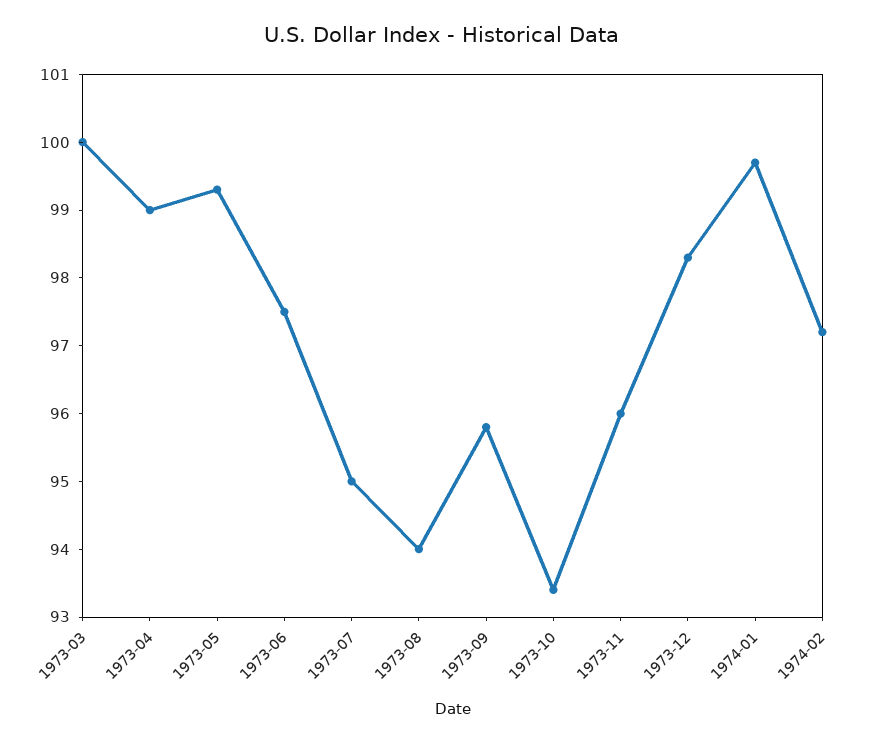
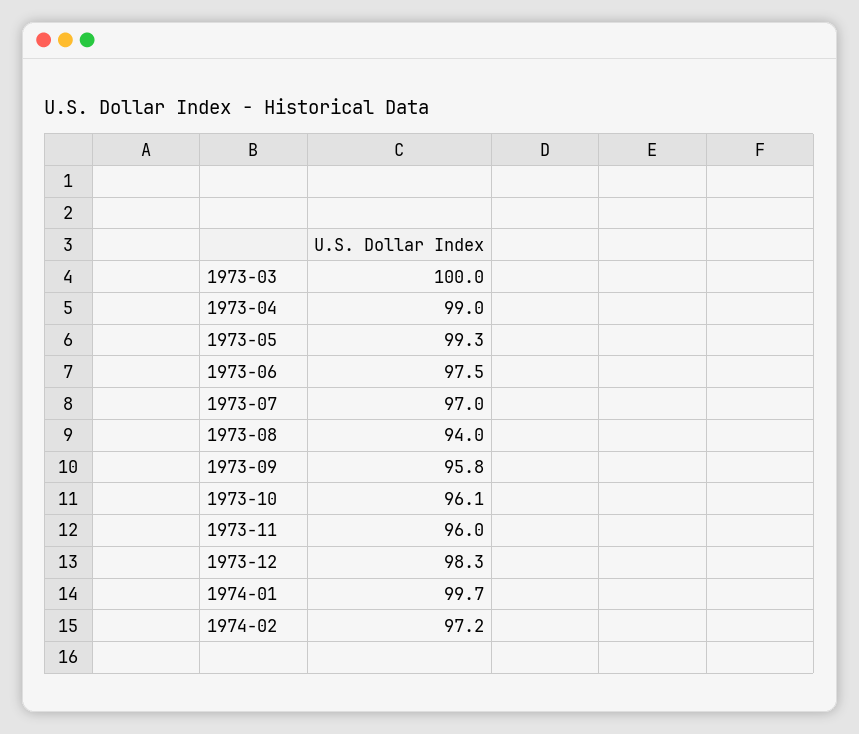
1973-07: 95 -> 97
1973-10: 93.5 -> 96.1

